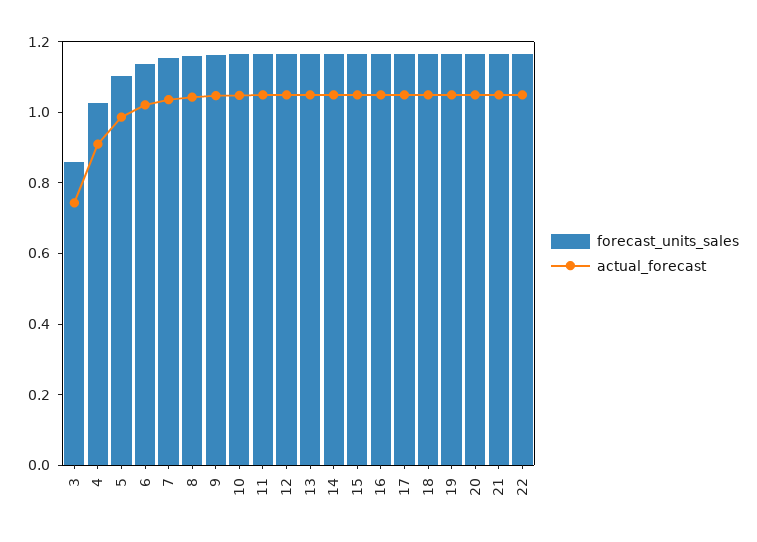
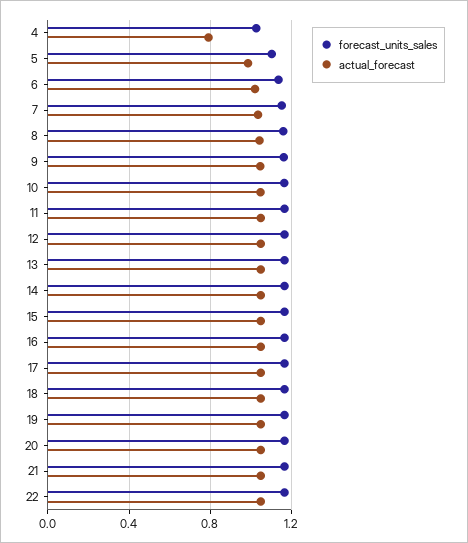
forecast_units_sales, 3: 0.85 -> none
actual_forecast, 3: 0.75 -> none
actual_forecast, 4: 0.9 -> 0.8

